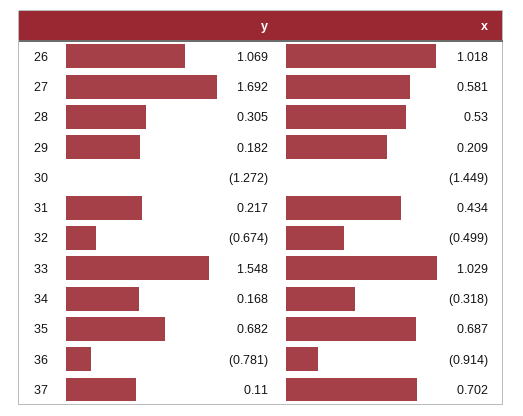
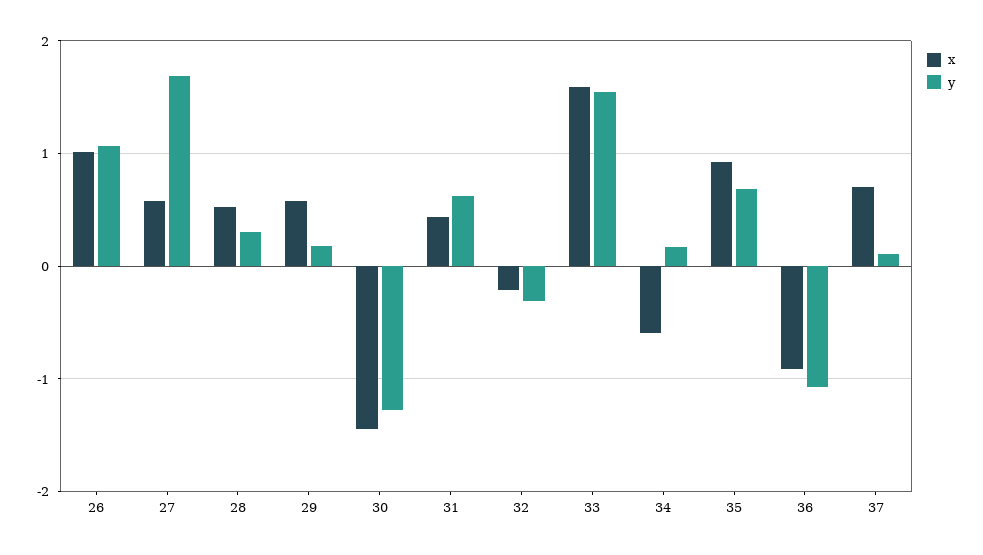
x, 29: 0.209 -> 0.6
y, 31: 0.217 -> 0.6
y, 32: -0.674 -> -0.3
x, 32: -0.499 -> -0.2
x, 33: 1.029 -> 1.6
x, 34: -0.318 -> -0.6
x, 35: 0.687 -> 0.9
y, 36: -0.781 -> -1.1

